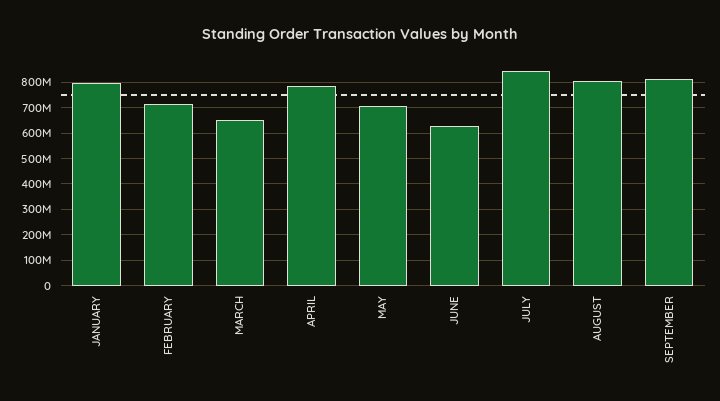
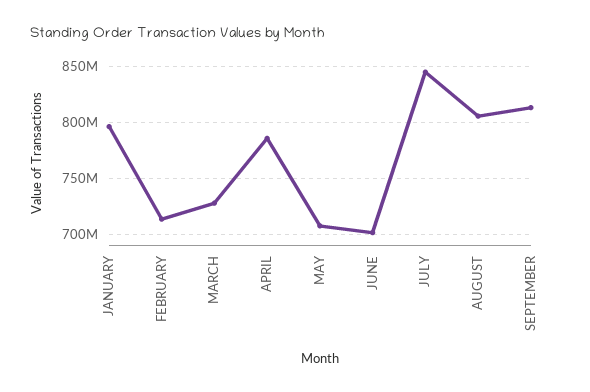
MARCH: 650000000 -> 730000000
JUNE: 625000000 -> 700000000

